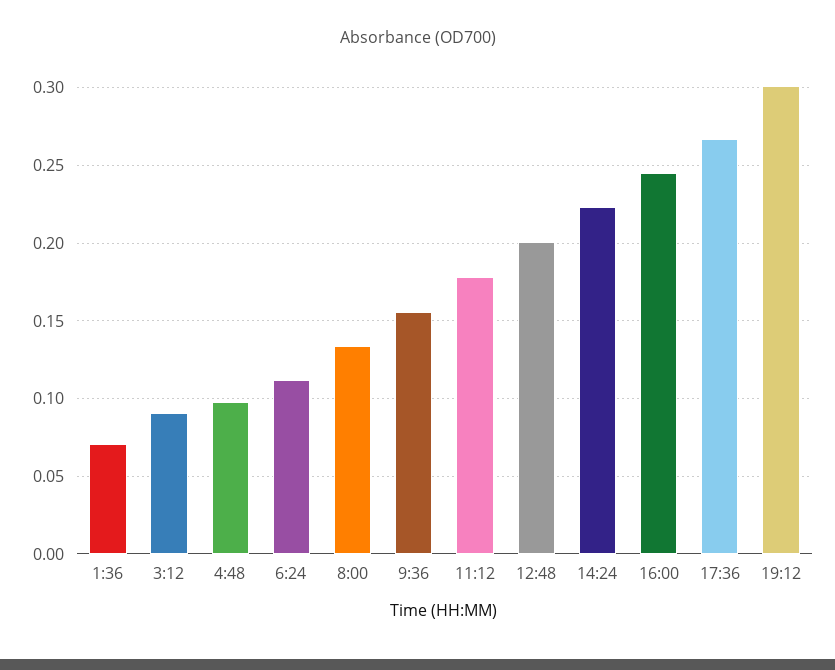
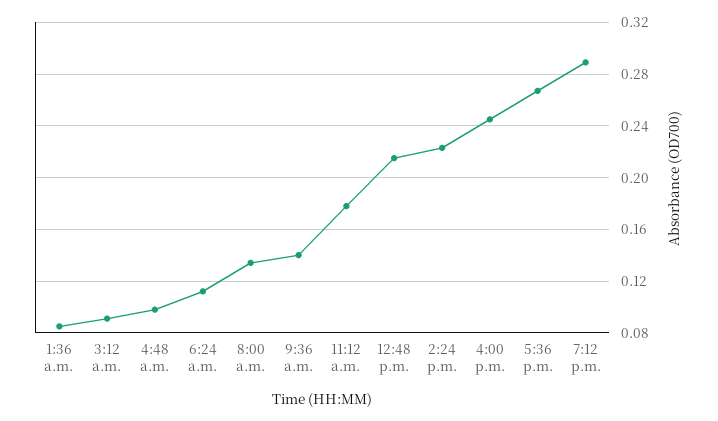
1:36: 0.07 -> 0.085
9:36: 0.155 -> 0.14
12:48: 0.2 -> 0.215
19:12: 0.3 -> 0.29

